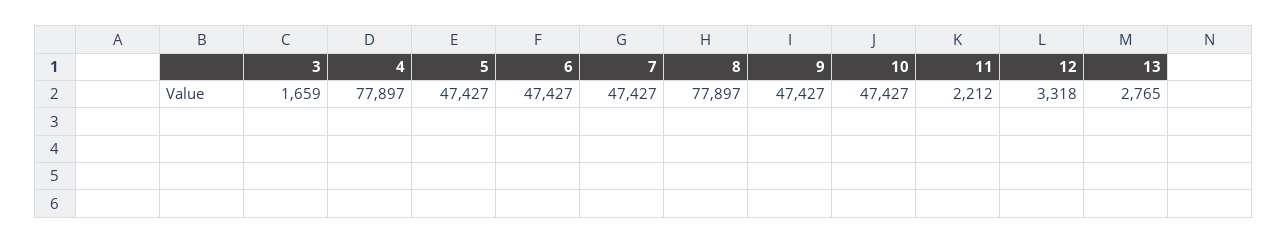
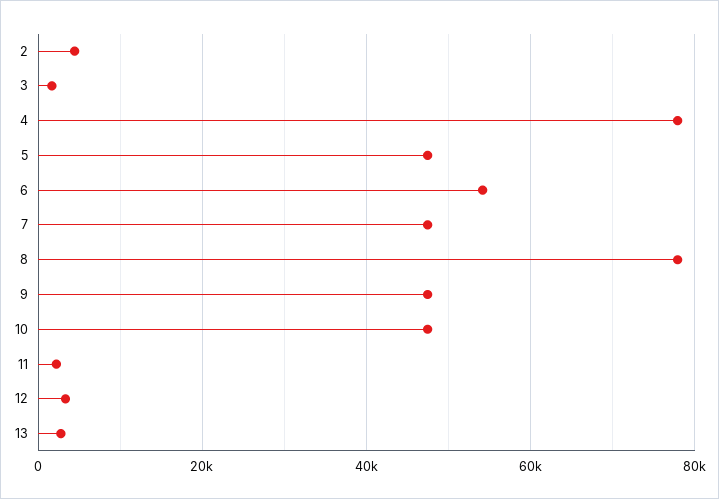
6: 47427 -> 54000
2: none -> 4000

